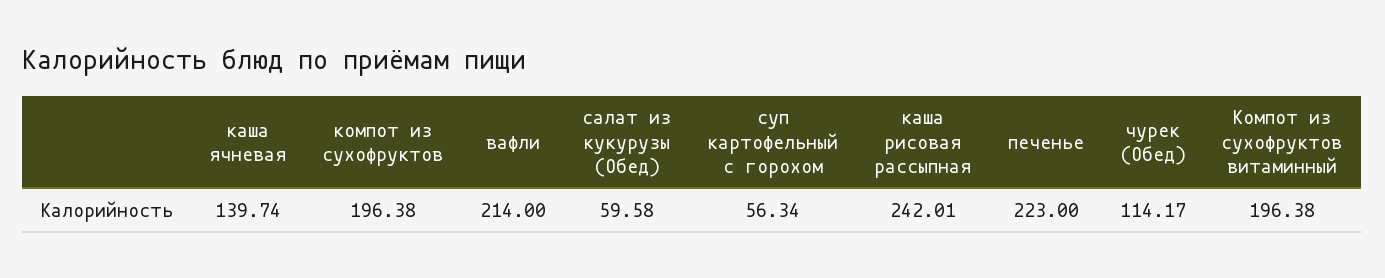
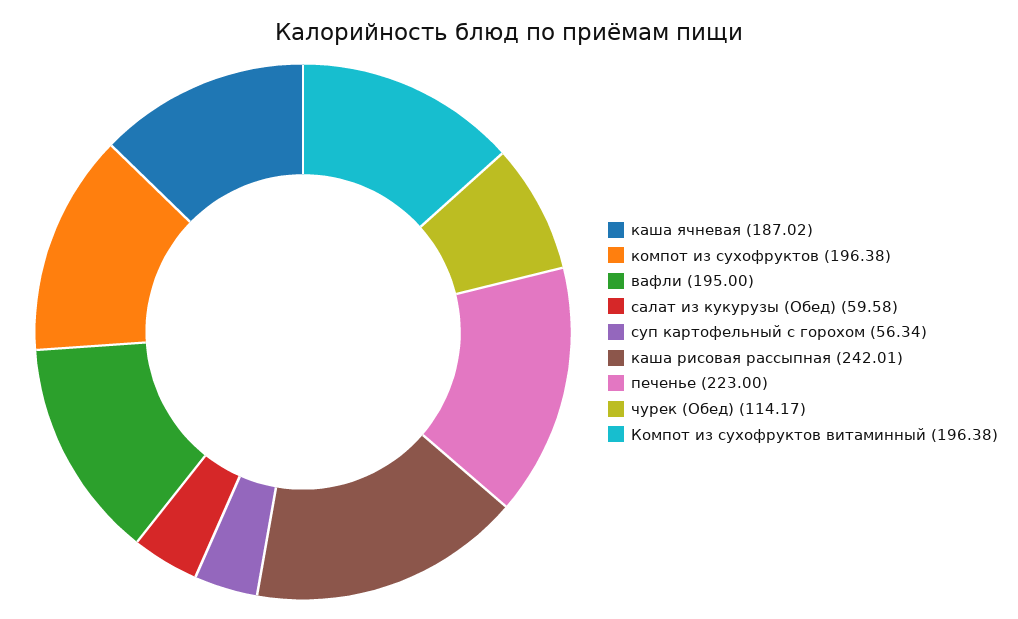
каша ячневая: 139.74 -> 187.02
вафли: 214 -> 195

